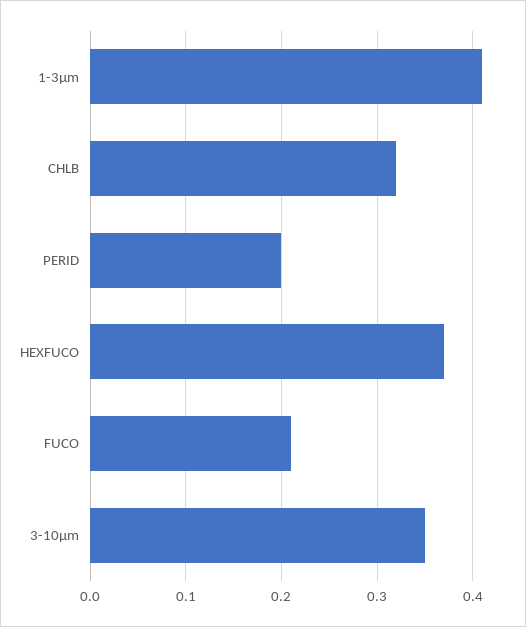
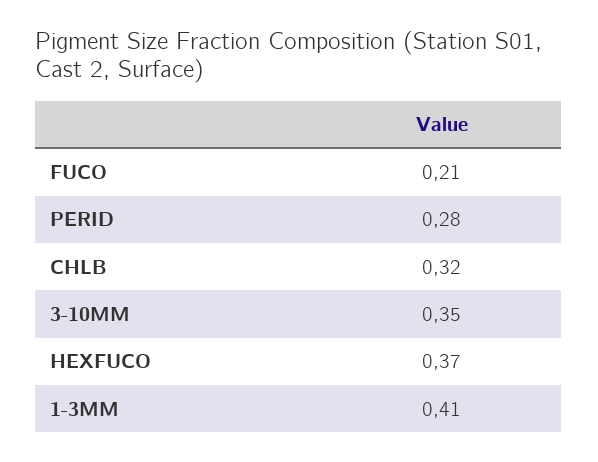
PERID: 0.2 -> 0.28

